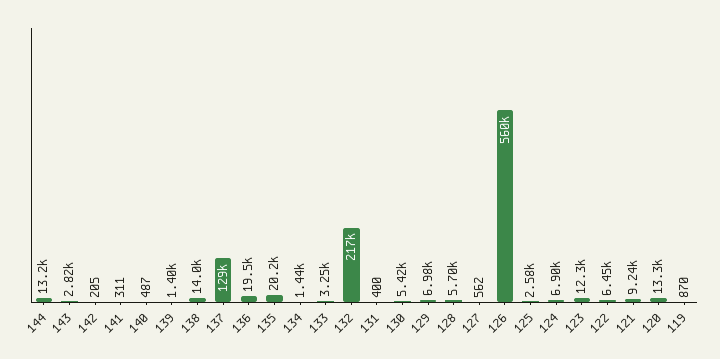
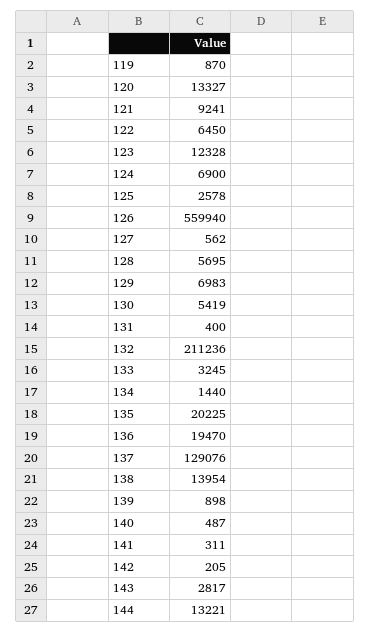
139: 1400 -> 898
132: 217000 -> 211236

